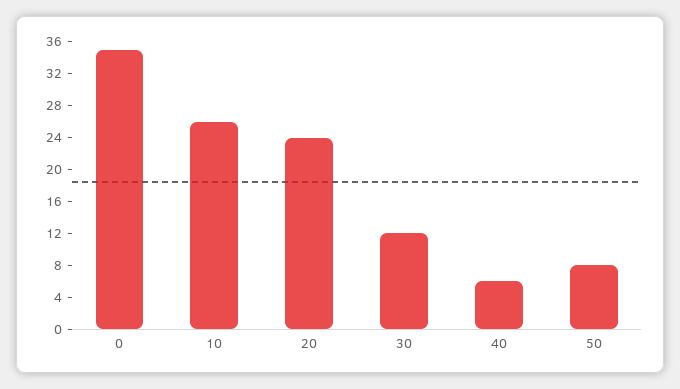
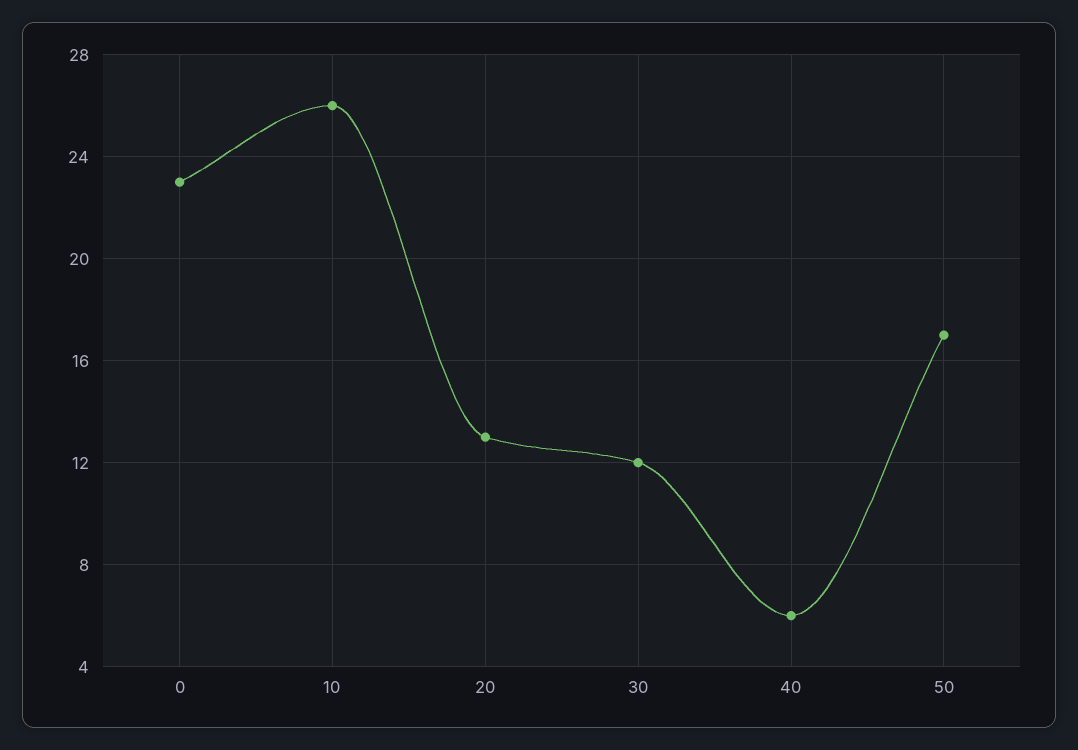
0: 36 -> 23
20: 24 -> 13
50: 8 -> 17

